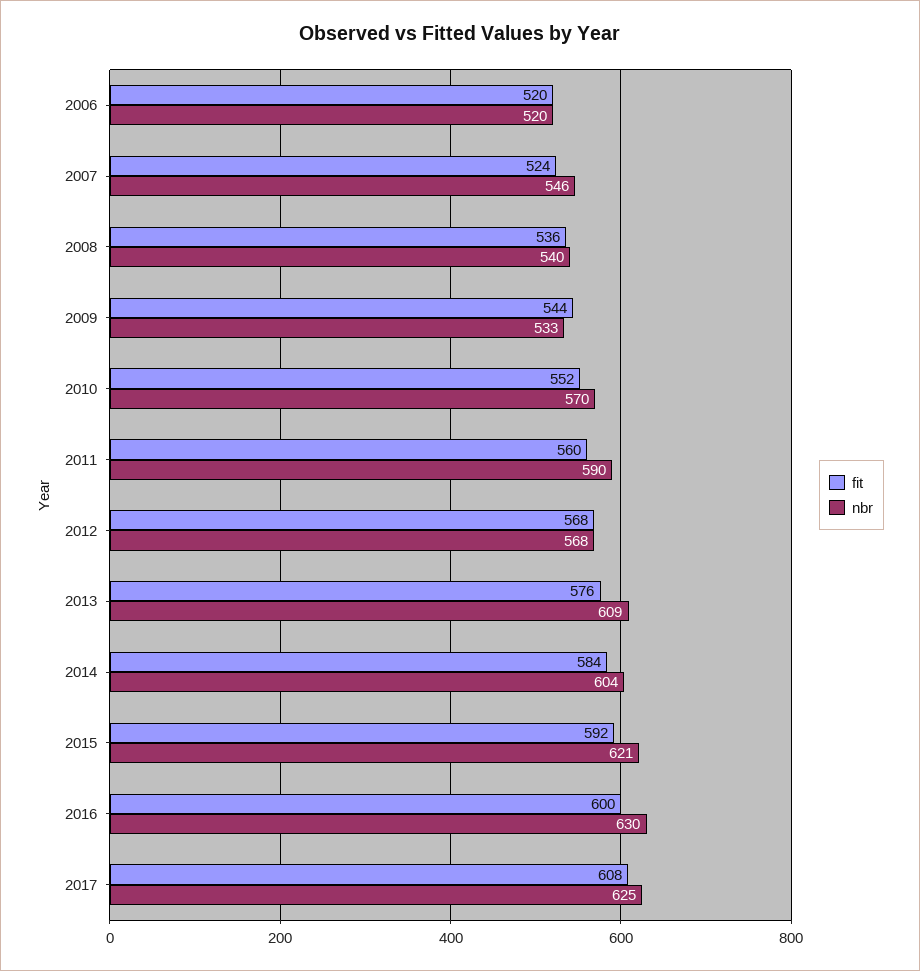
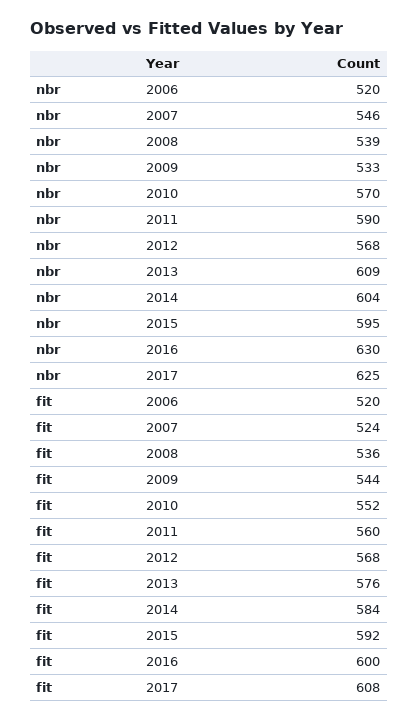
nbr, 2008: 540 -> 539
nbr, 2015: 621 -> 595

